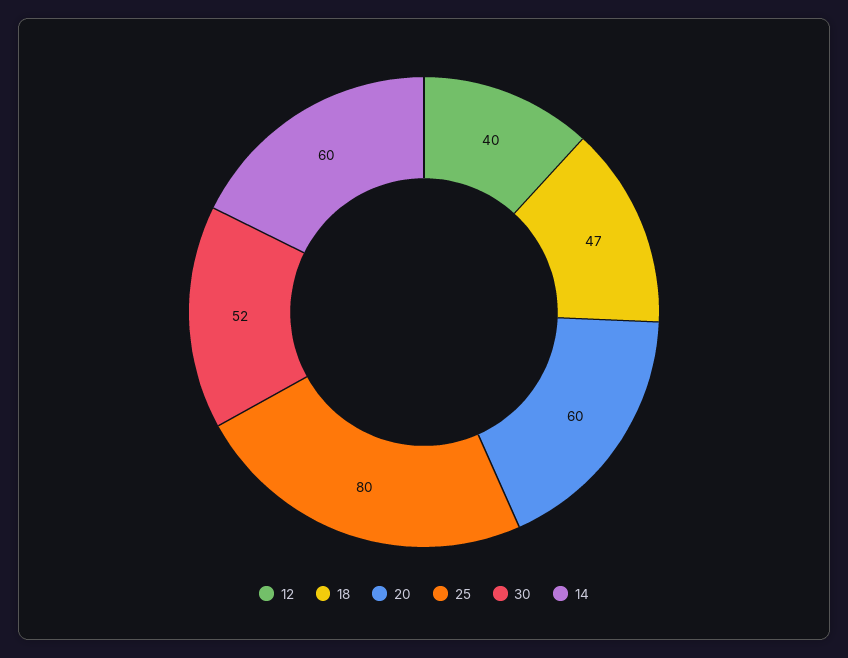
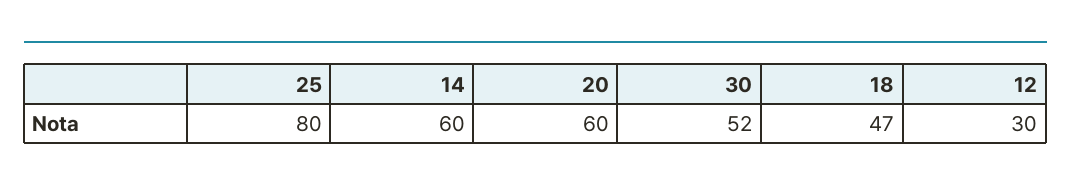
12: 40 -> 30

